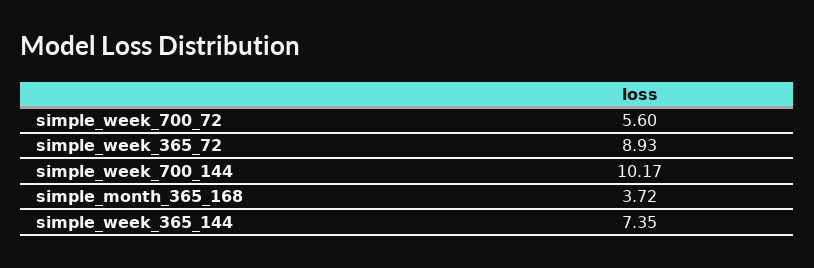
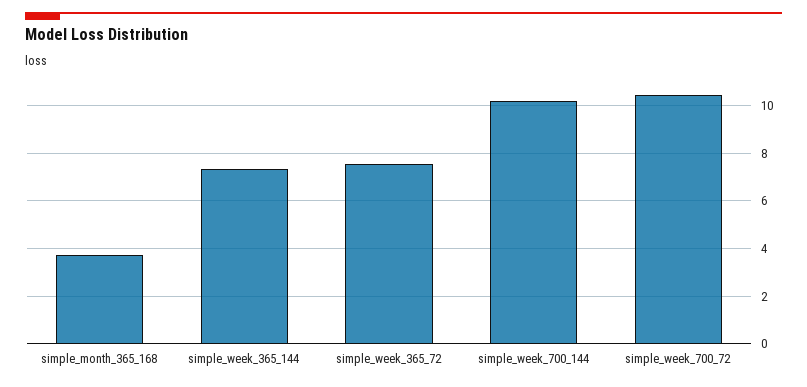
simple_week_700_72: 5.6 -> 10.5
simple_week_365_72: 8.93 -> 7.5

